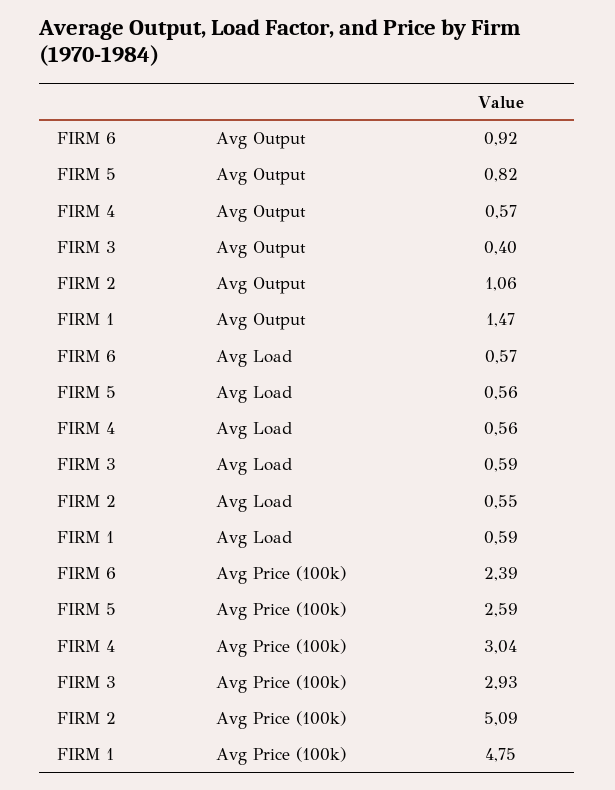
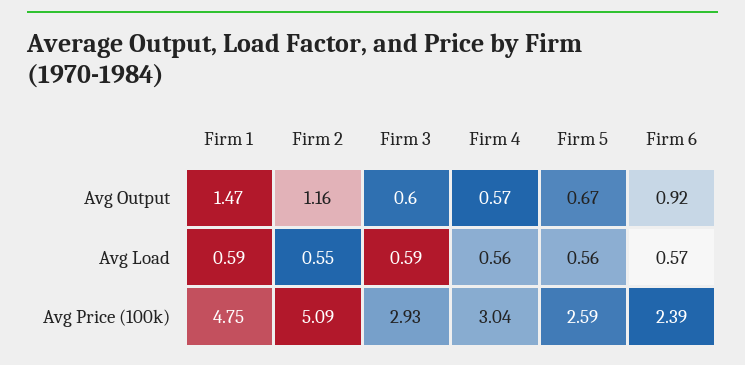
FIRM 5, Avg Output: 0.82 -> 0.67
FIRM 3, Avg Output: 0.4 -> 0.6
FIRM 2, Avg Output: 1.06 -> 1.16

